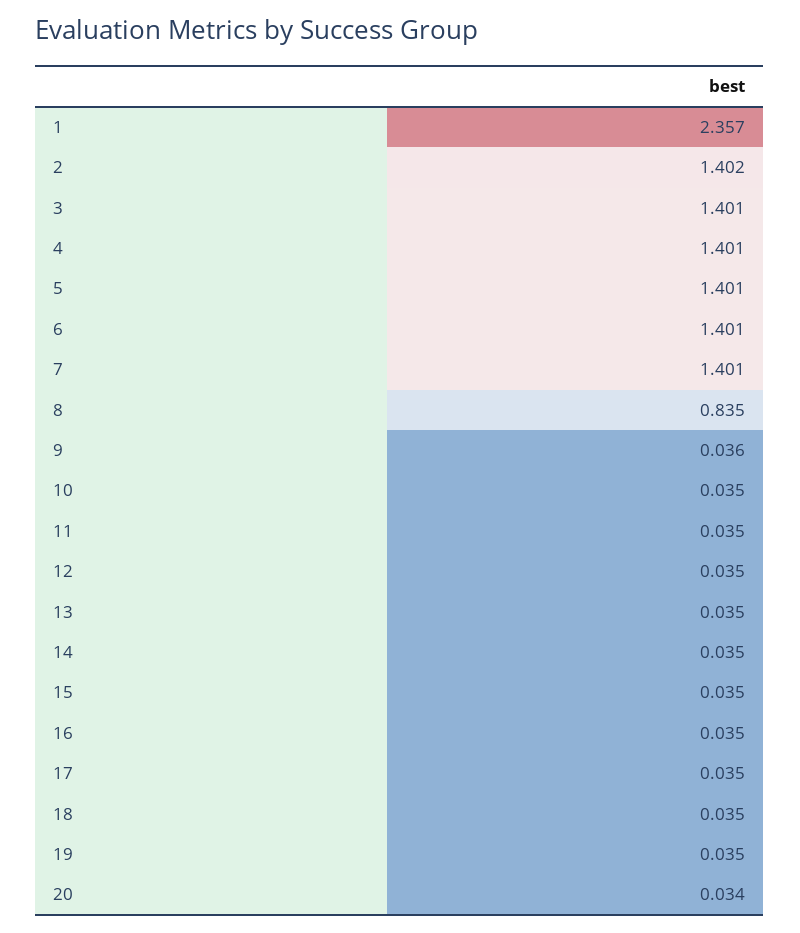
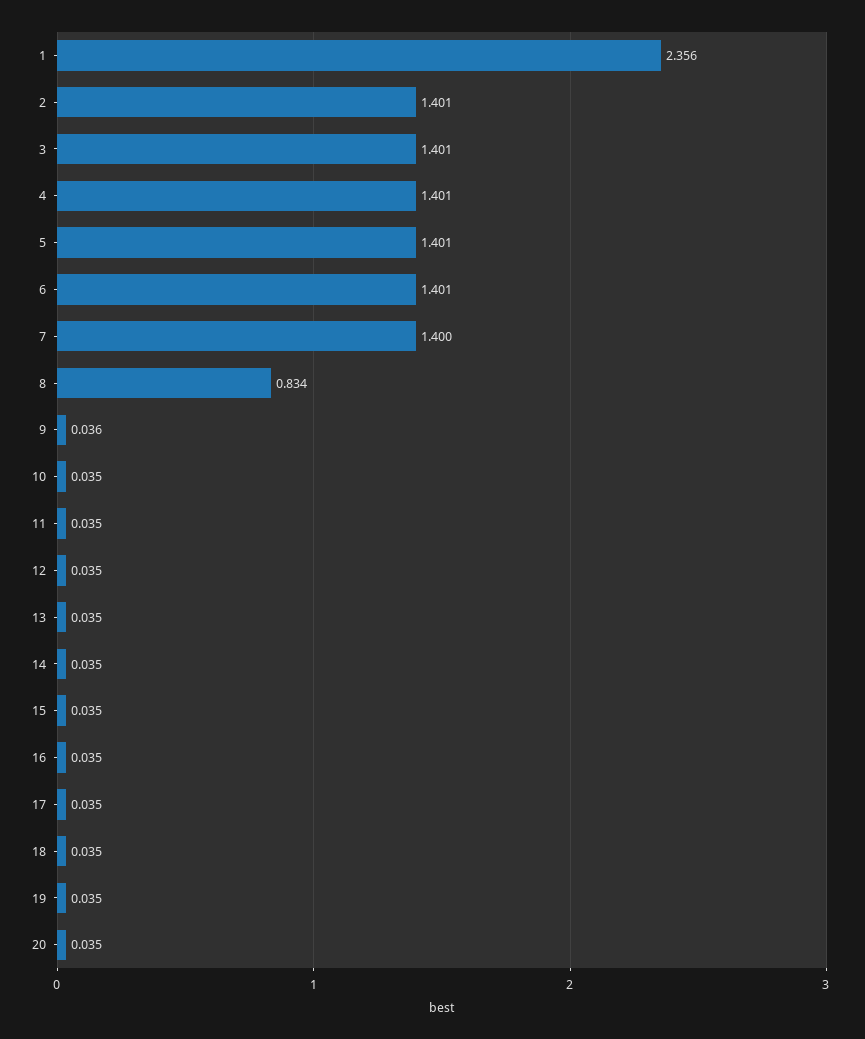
1: 2.357 -> 2.356
2: 1.402 -> 1.401
7: 1.401 -> 1.4
8: 0.835 -> 0.834
20: 0.034 -> 0.035

